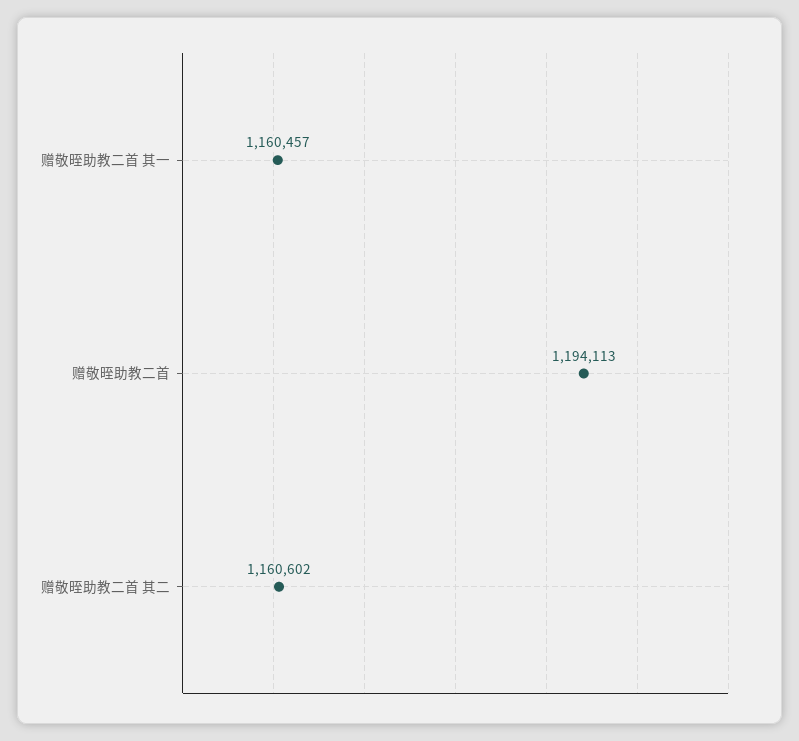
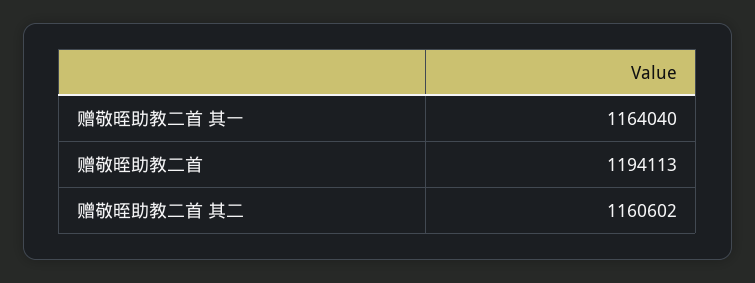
赠敬晊助教二首 其一: 1160457 -> 1164040

